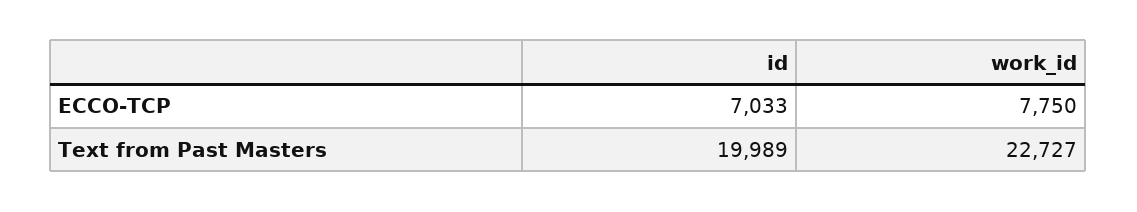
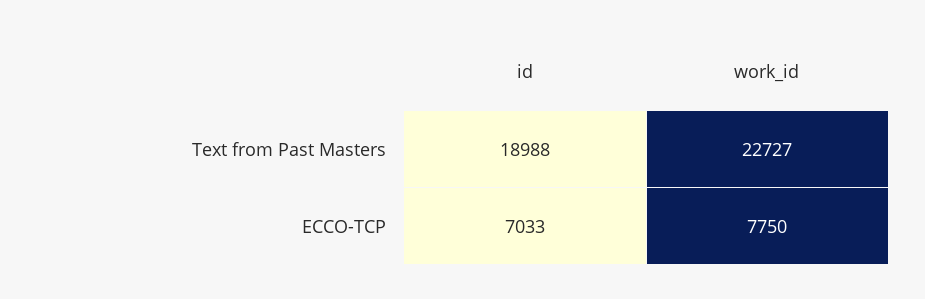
id, Text from Past Masters: 19989 -> 18988

